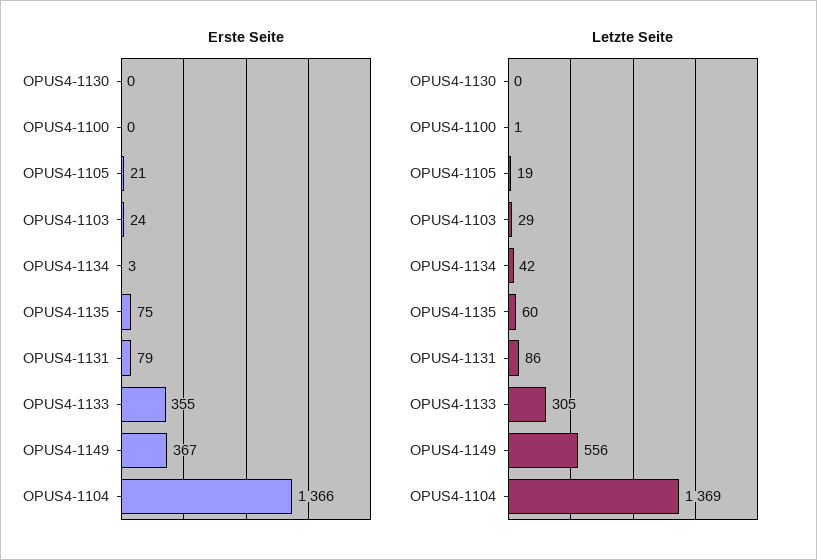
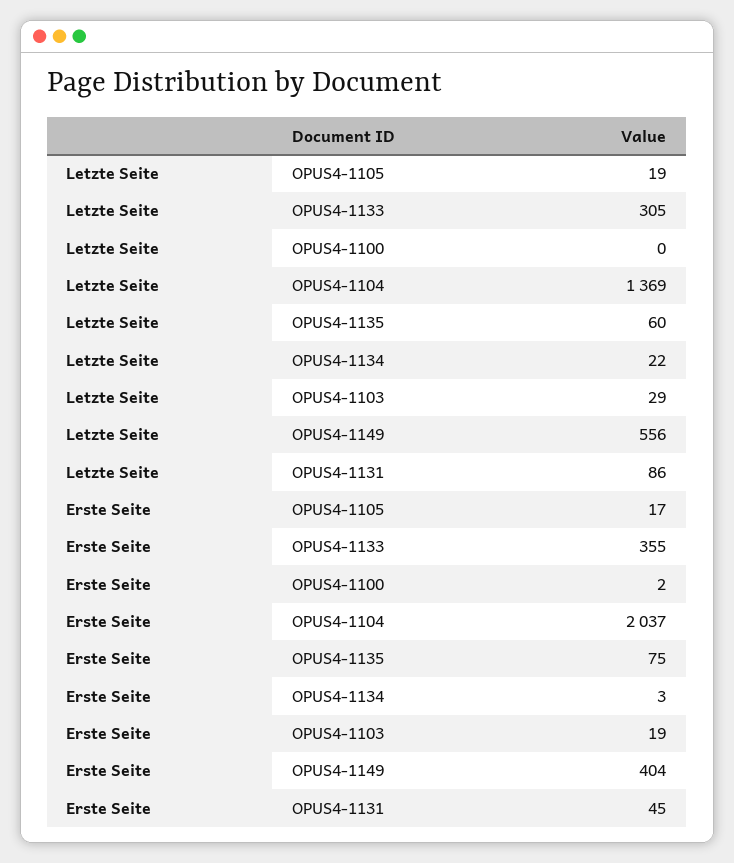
Erste Seite, OPUS4-1130: 0 -> none
Erste Seite, OPUS4-1100: 0 -> 2
Erste Seite, OPUS4-1105: 21 -> 17
Erste Seite, OPUS4-1103: 24 -> 19
Erste Seite, OPUS4-1131: 79 -> 45
Erste Seite, OPUS4-1149: 367 -> 404
Erste Seite, OPUS4-1104: 1366 -> 2037
Letzte Seite, OPUS4-1130: 0 -> none
Letzte Seite, OPUS4-1100: 1 -> 0
Letzte Seite, OPUS4-1134: 42 -> 22

